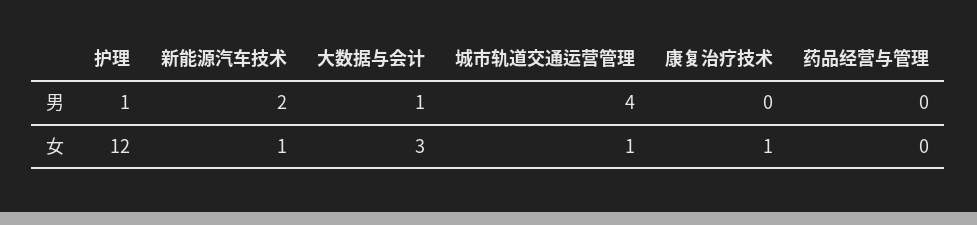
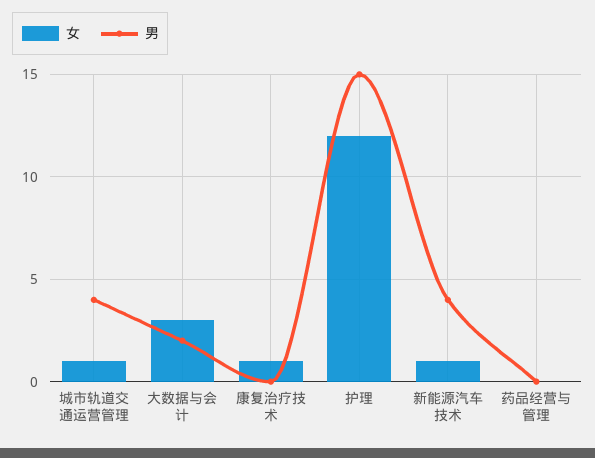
男, 护理: 1 -> 15
男, 新能源汽车技术: 2 -> 4
男, 大数据与会计: 1 -> 2

